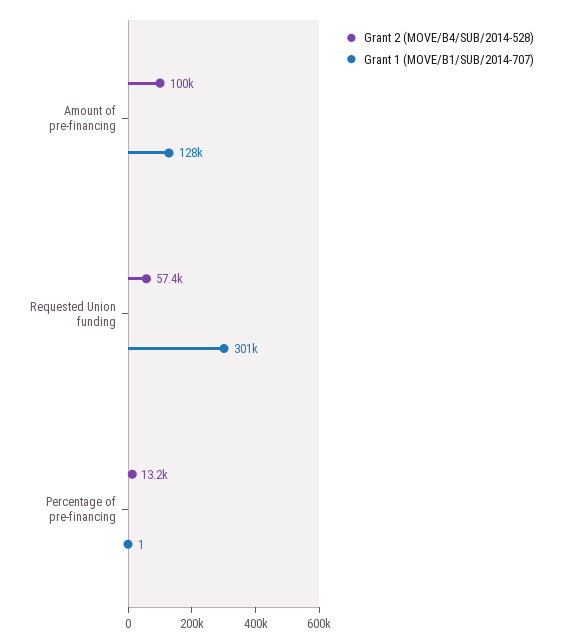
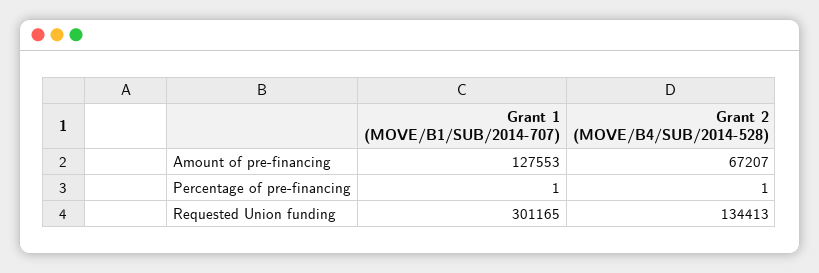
Grant 2 (MOVE/B4/SUB/2014-528), Amount of pre-financing: 100000 -> 67207
Grant 2 (MOVE/B4/SUB/2014-528), Requested Union funding: 57400 -> 134413
Grant 2 (MOVE/B4/SUB/2014-528), Percentage of pre-financing: 13200 -> 1

